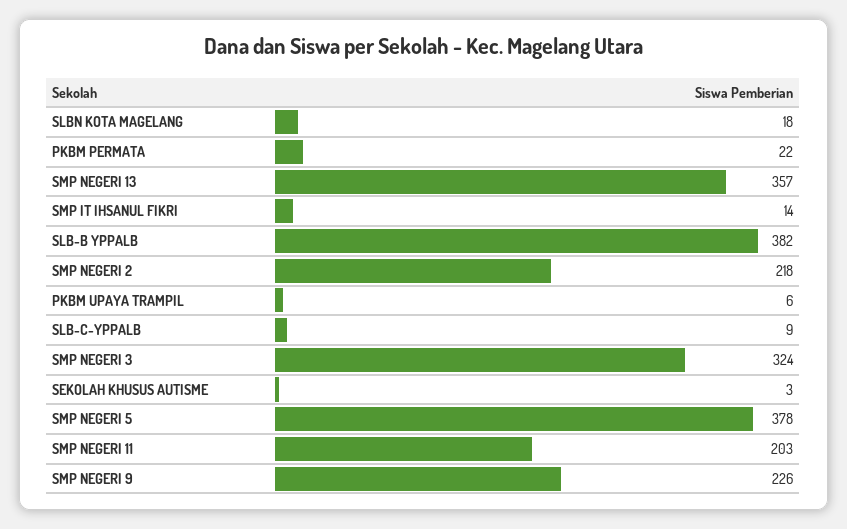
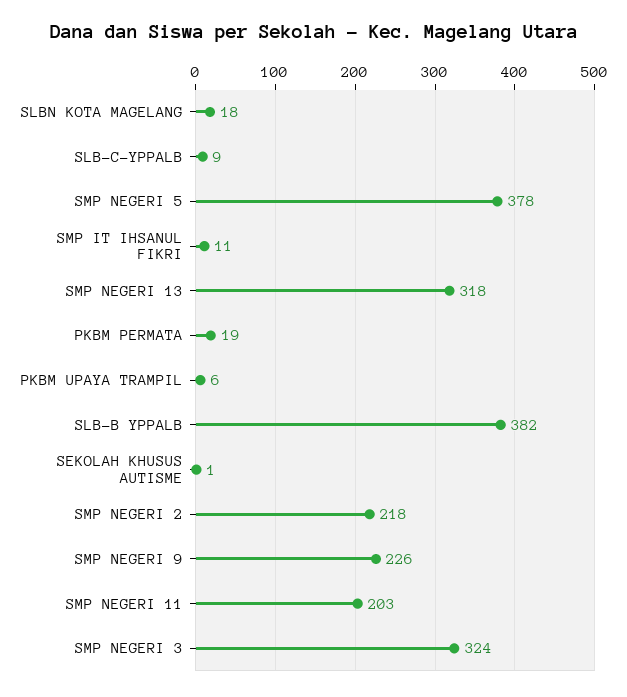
PKBM PERMATA: 22 -> 19
SMP NEGERI 13: 357 -> 318
SMP IT IHSANUL FIKRI: 14 -> 11
SEKOLAH KHUSUS AUTISME: 3 -> 1

